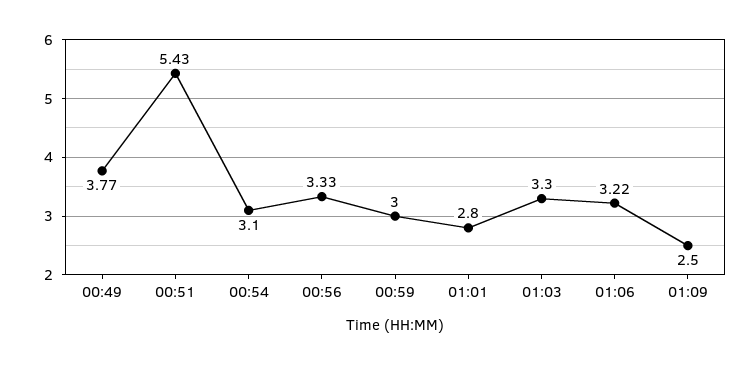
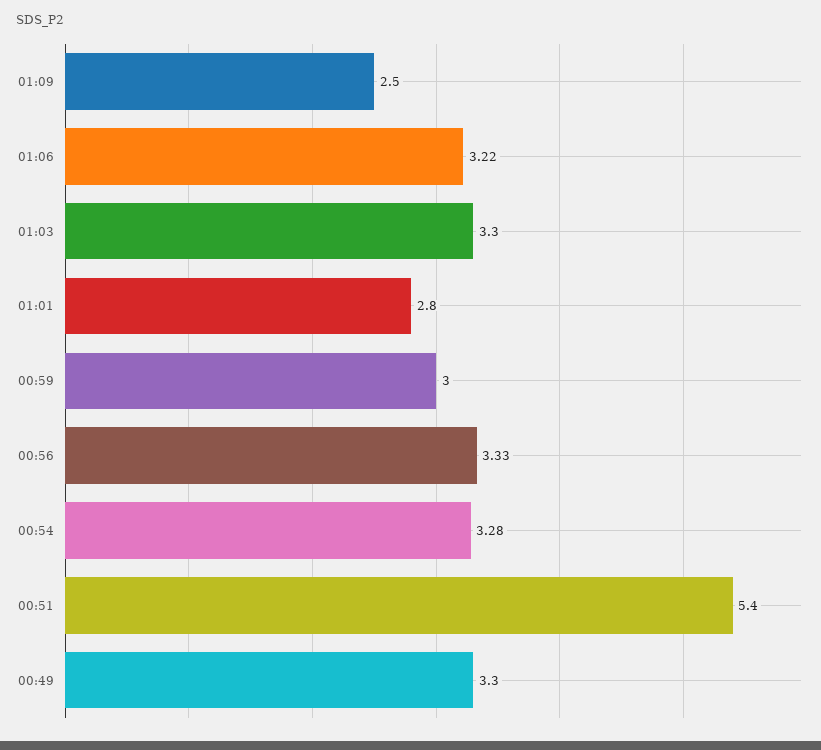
00:49: 3.77 -> 3.3
00:51: 5.43 -> 5.4
00:54: 3.1 -> 3.28

